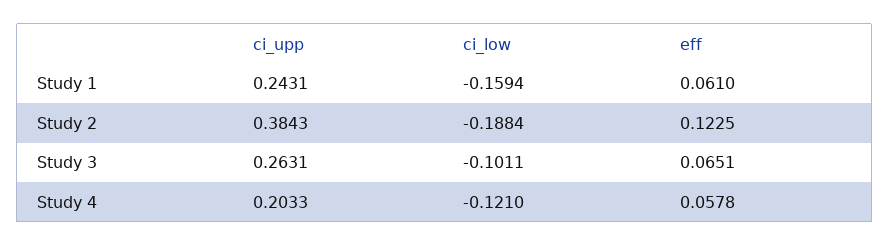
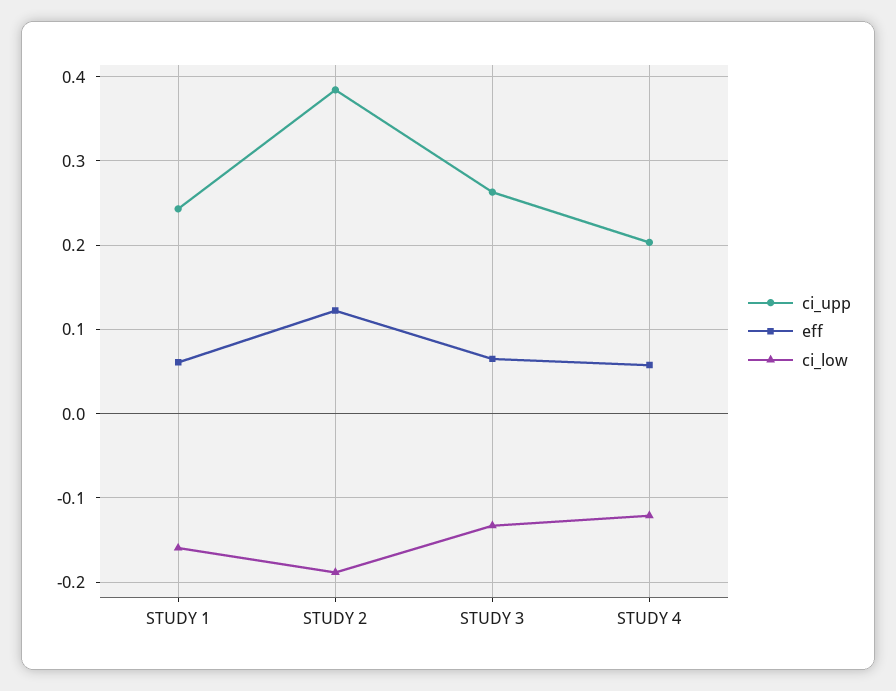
ci_low, Study 3: -0.1011 -> -0.13

